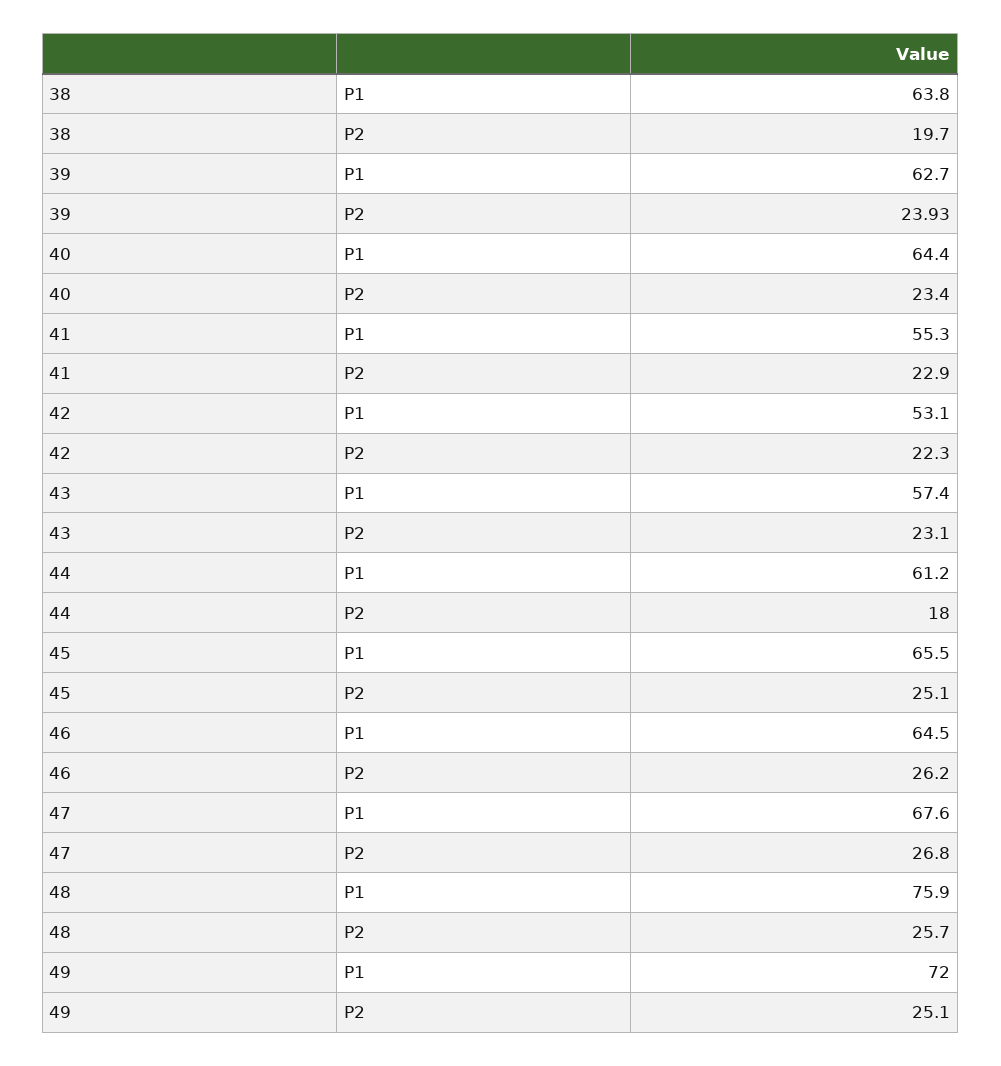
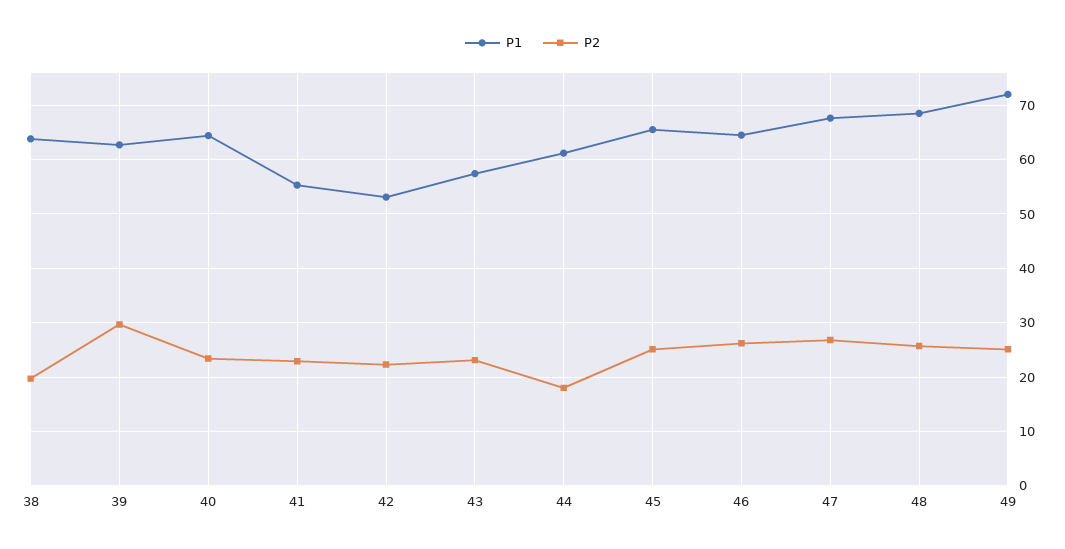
P2, 39: 23.93 -> 30
P1, 48: 75.9 -> 68

